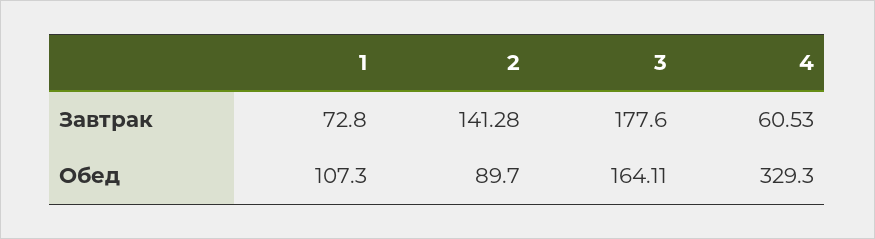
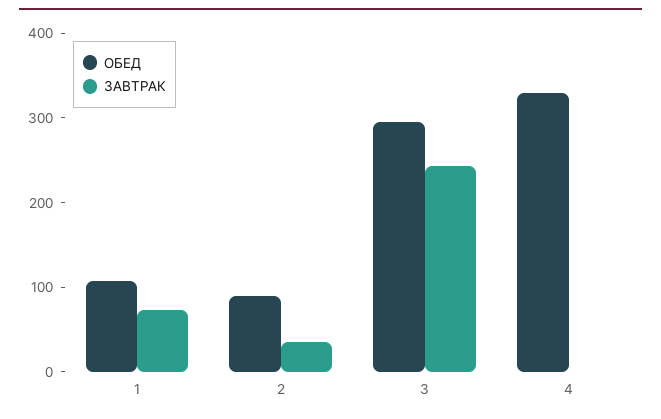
Завтрак, 2: 141.28 -> 40
Завтрак, 3: 177.6 -> 240
Завтрак, 4: 60.53 -> 0
Обед, 3: 164.11 -> 300

